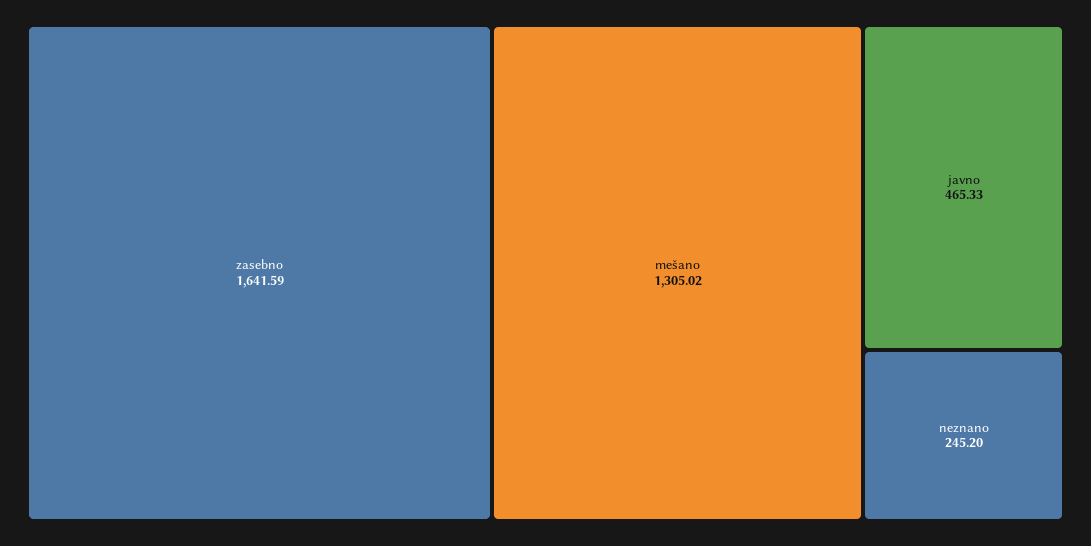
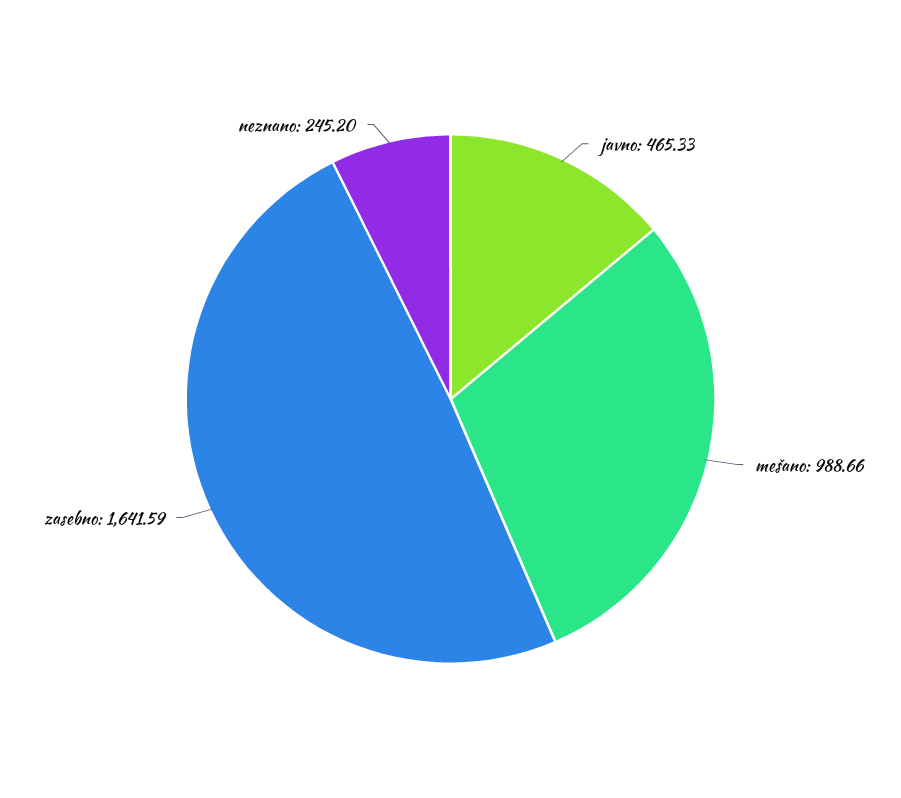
mešano: 1305.02 -> 988.66

